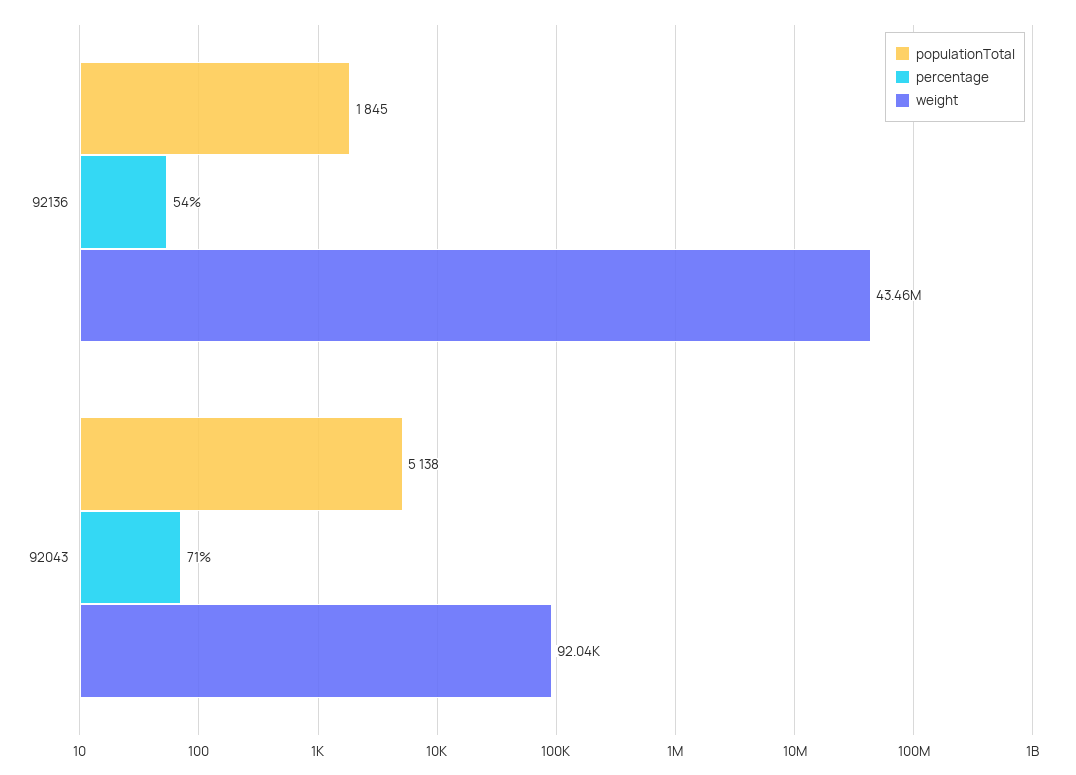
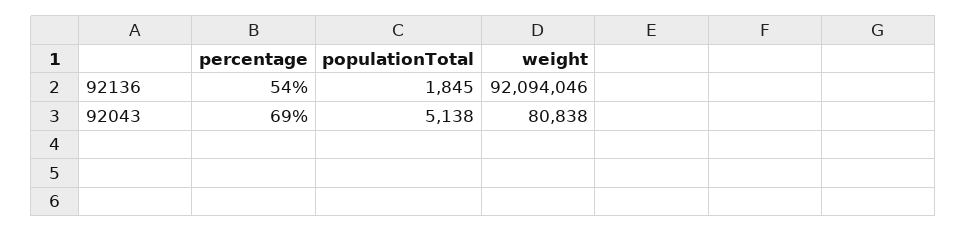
weight, 92136: 43460000 -> 92094046
percentage, 92043: 71 -> 69
weight, 92043: 92040 -> 80838

